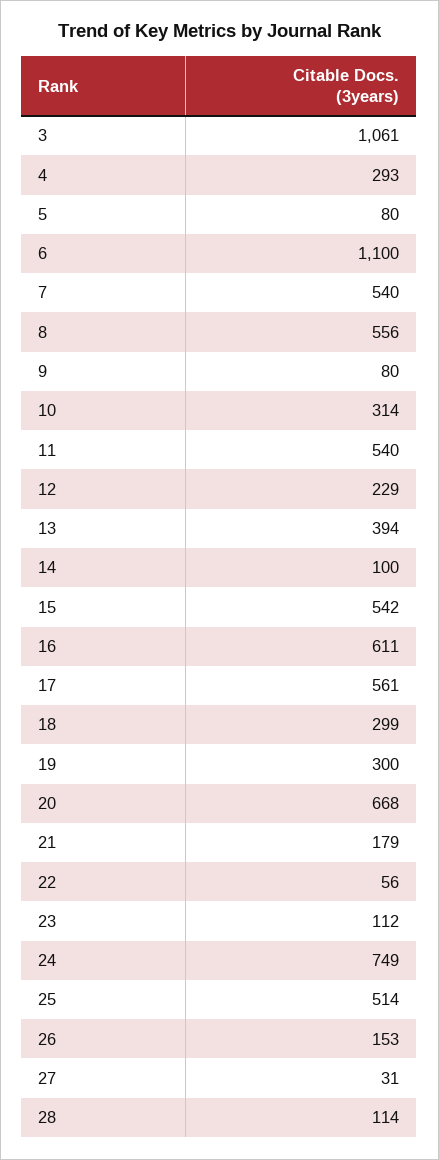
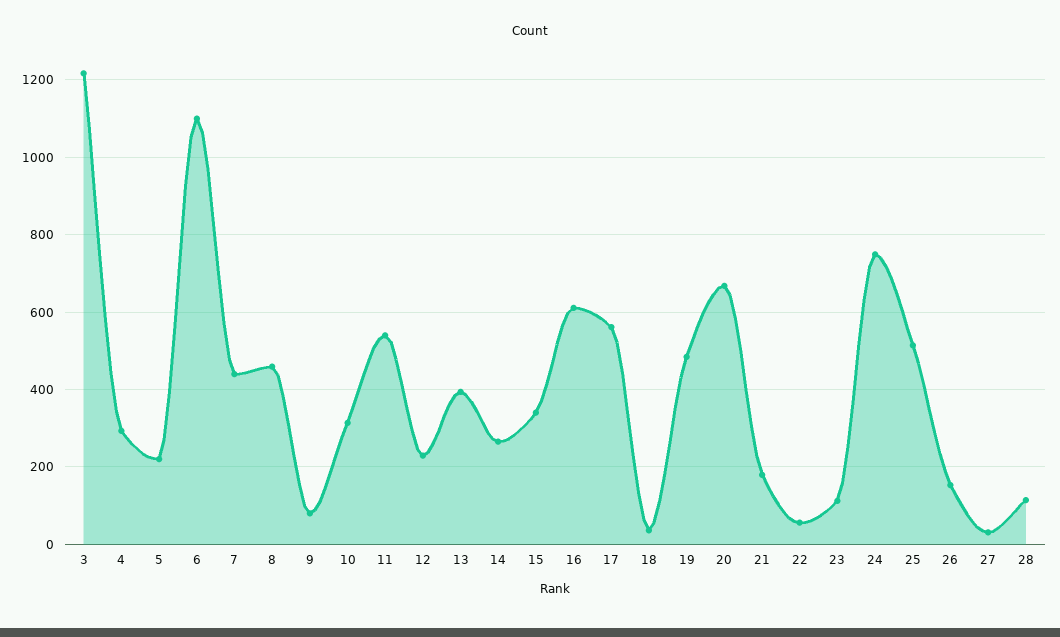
3: 1061 -> 1220
5: 80 -> 220
7: 540 -> 440
8: 556 -> 460
14: 100 -> 260
15: 542 -> 340
18: 299 -> 40
19: 300 -> 480

